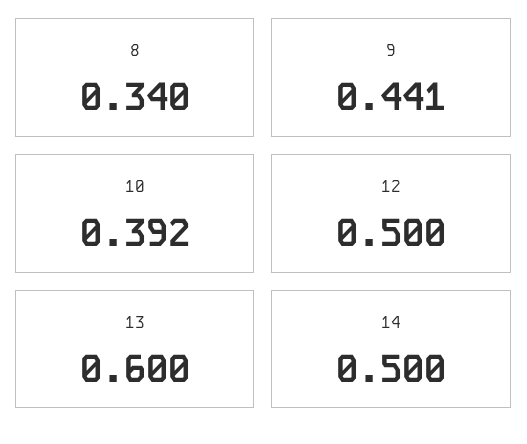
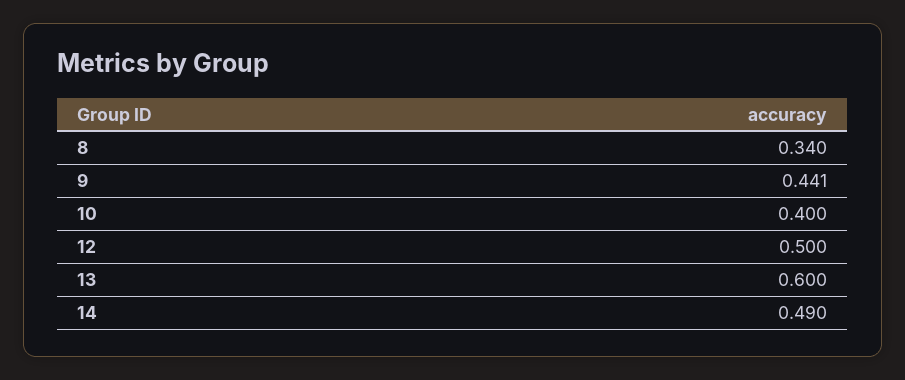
10: 0.392 -> 0.4
14: 0.5 -> 0.49

